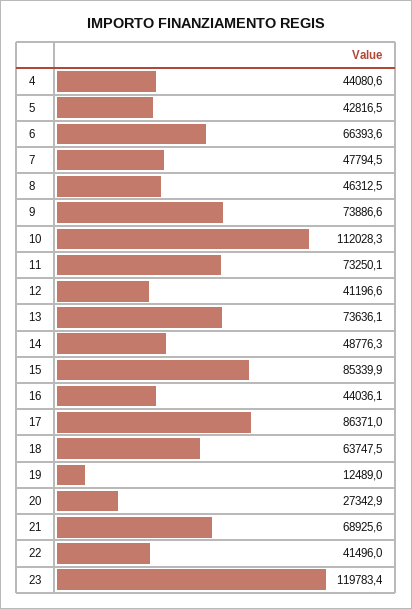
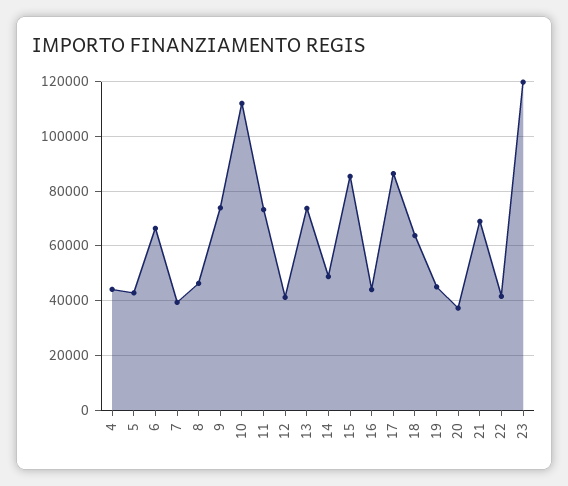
7: 47794.5 -> 40000
19: 12489 -> 45000
20: 27342.9 -> 37500

